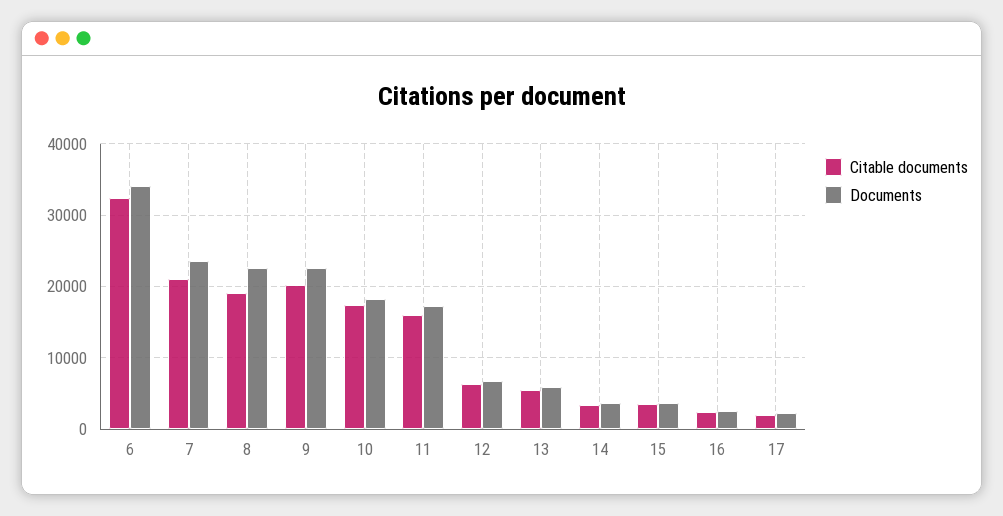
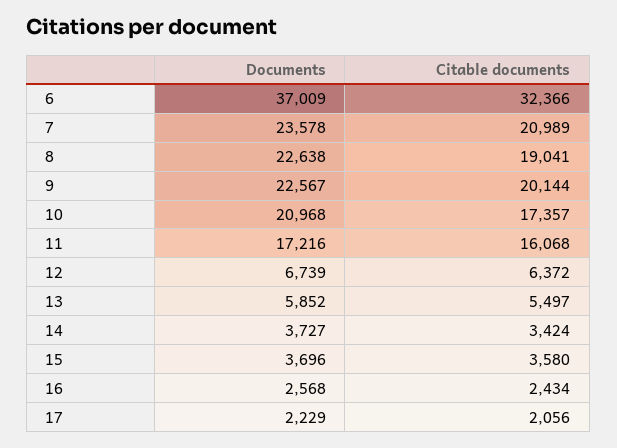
Documents, 6: 34000 -> 37009
Documents, 10: 18000 -> 20968

